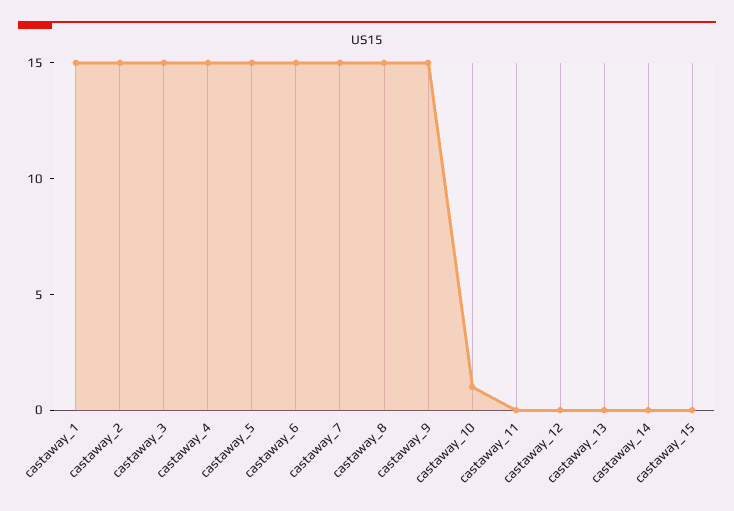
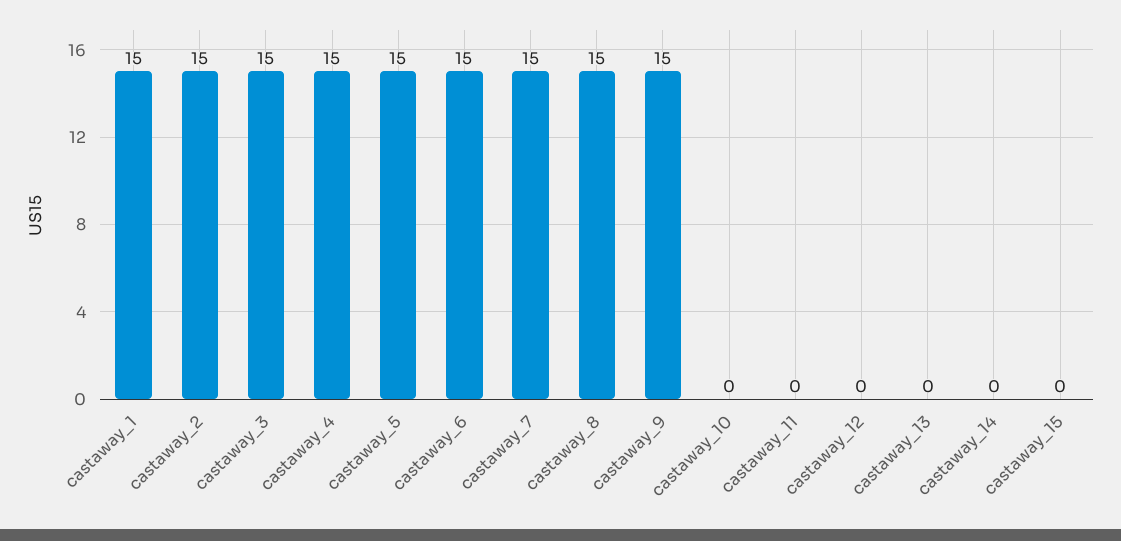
castaway_10: 1 -> 0

